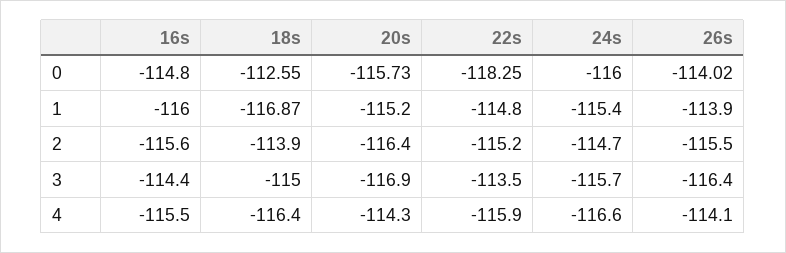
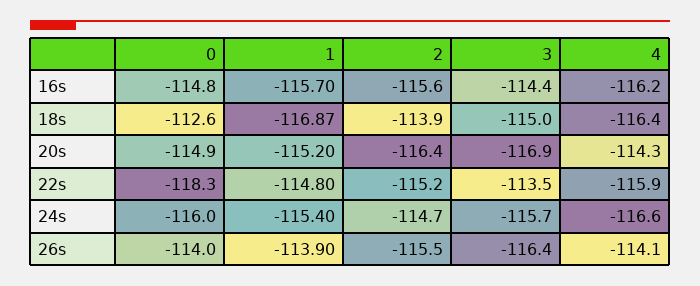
20s, 0: -115.73 -> -114.9
16s, 1: -116 -> -115.7
16s, 4: -115.5 -> -116.2

